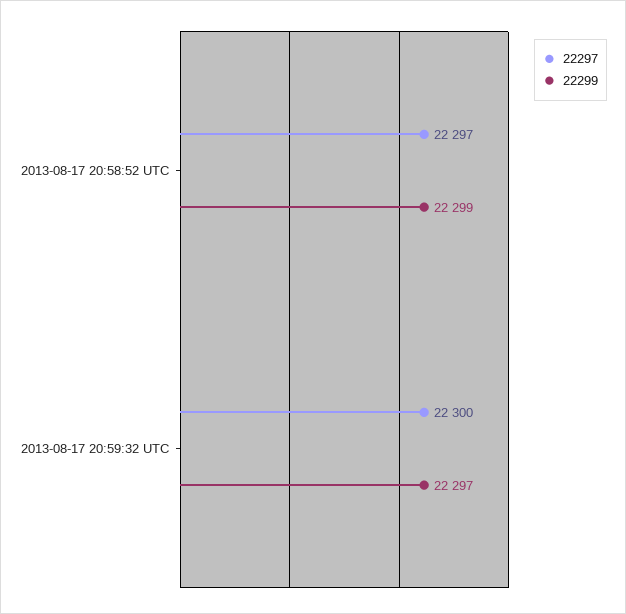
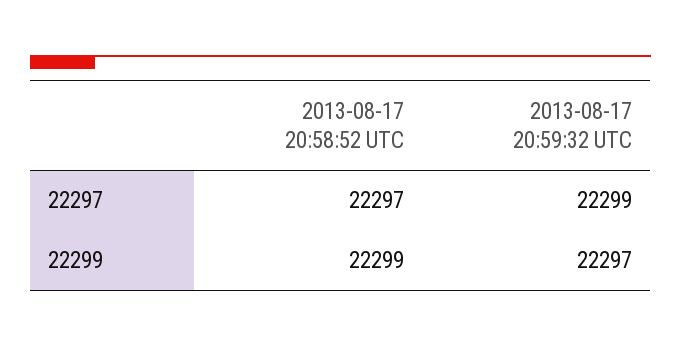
22297, 2013-08-17 20:59:32 UTC: 22300 -> 22299

